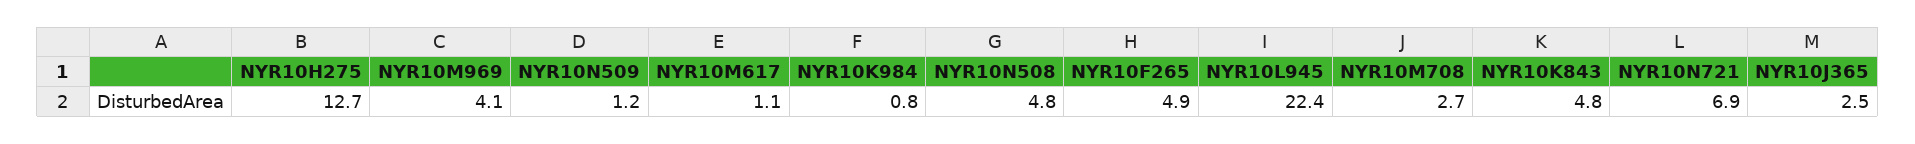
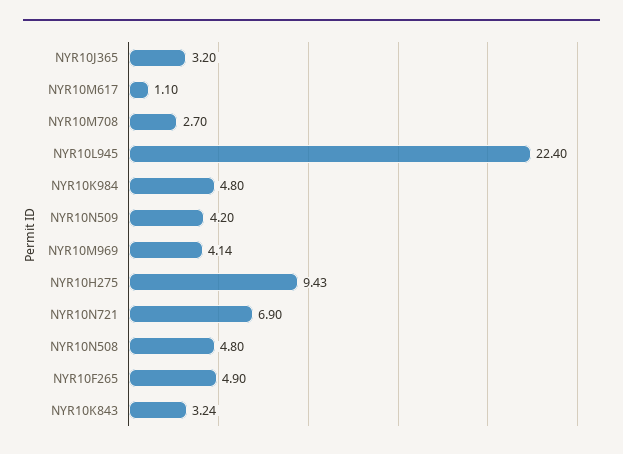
NYR10H275: 12.7 -> 9.43
NYR10N509: 1.2 -> 4.2
NYR10K984: 0.8 -> 4.8
NYR10K843: 4.8 -> 3.24
NYR10J365: 2.5 -> 3.2

